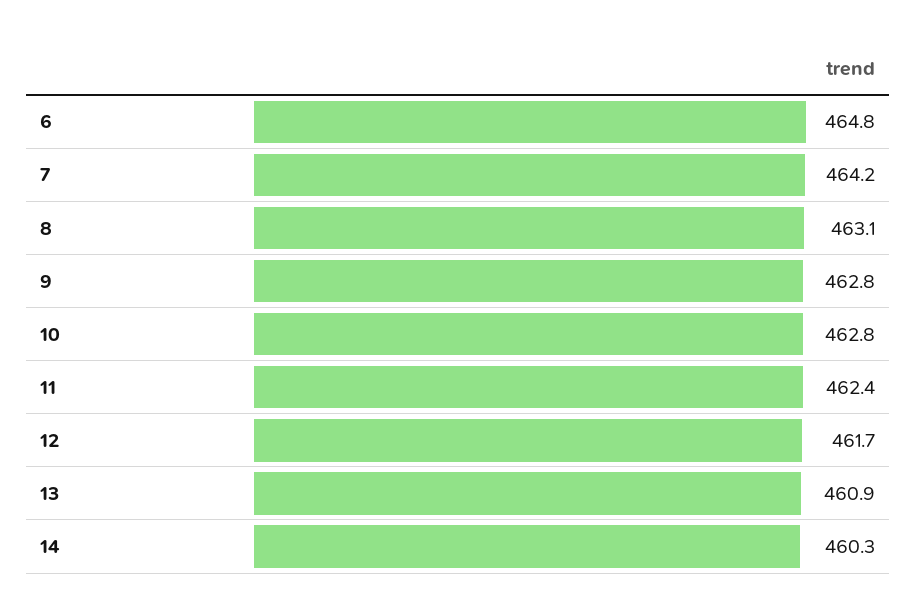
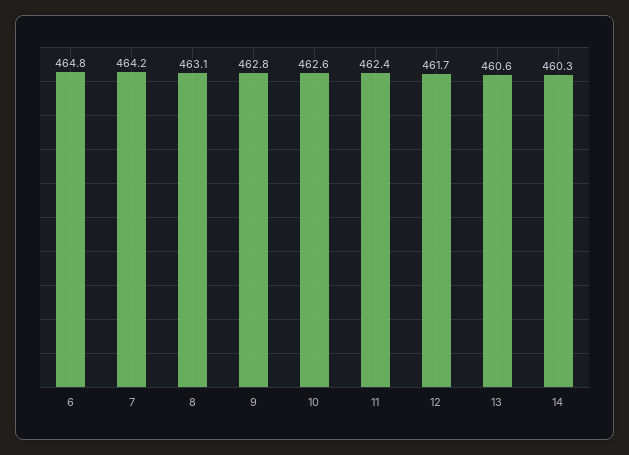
10: 462.8 -> 462.6
13: 460.9 -> 460.6

